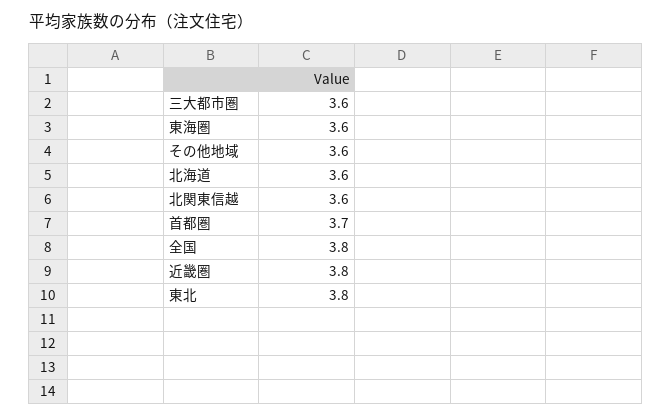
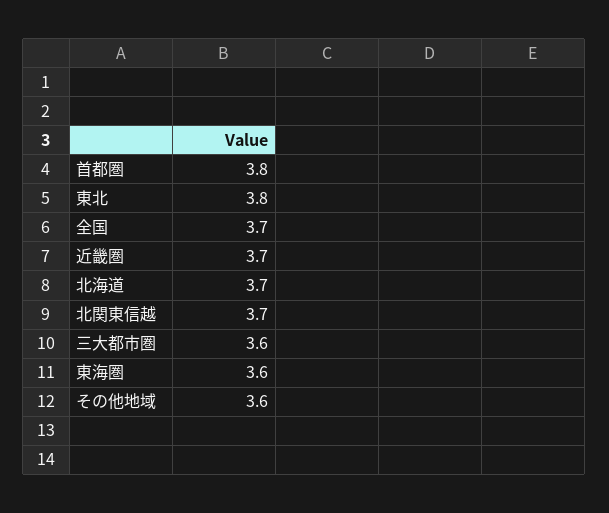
北海道: 3.6 -> 3.7
北関東信越: 3.6 -> 3.7
首都圏: 3.7 -> 3.8
全国: 3.8 -> 3.7
近畿圏: 3.8 -> 3.7

